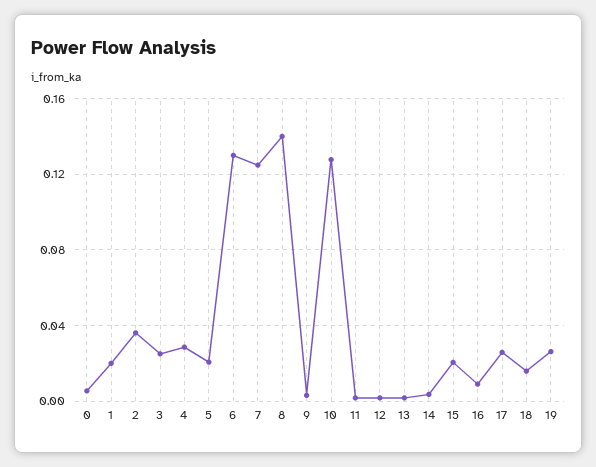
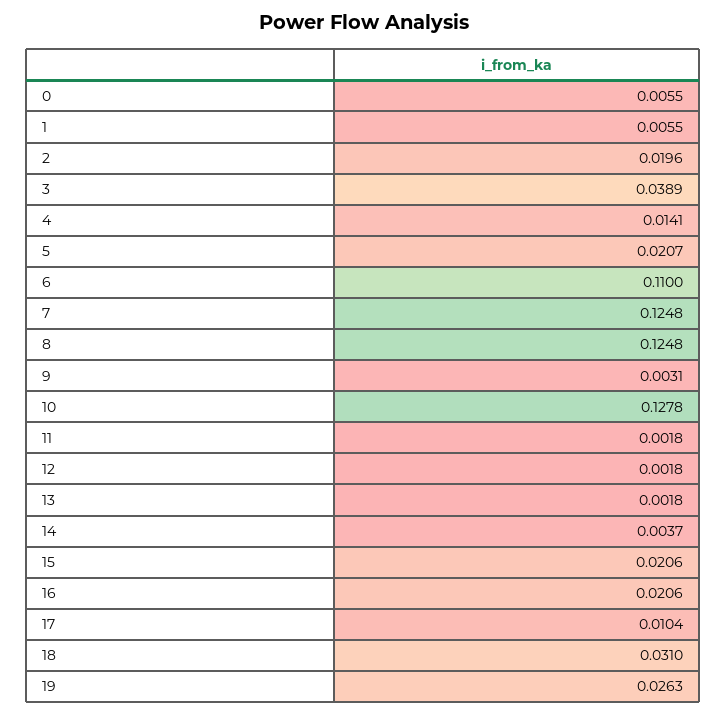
1: 0.02 -> 0.0055
2: 0.035 -> 0.0196
3: 0.025 -> 0.0389
4: 0.03 -> 0.0141
6: 0.13 -> 0.11
8: 0.14 -> 0.1248
16: 0.01 -> 0.0206
17: 0.025 -> 0.0104
18: 0.015 -> 0.031

